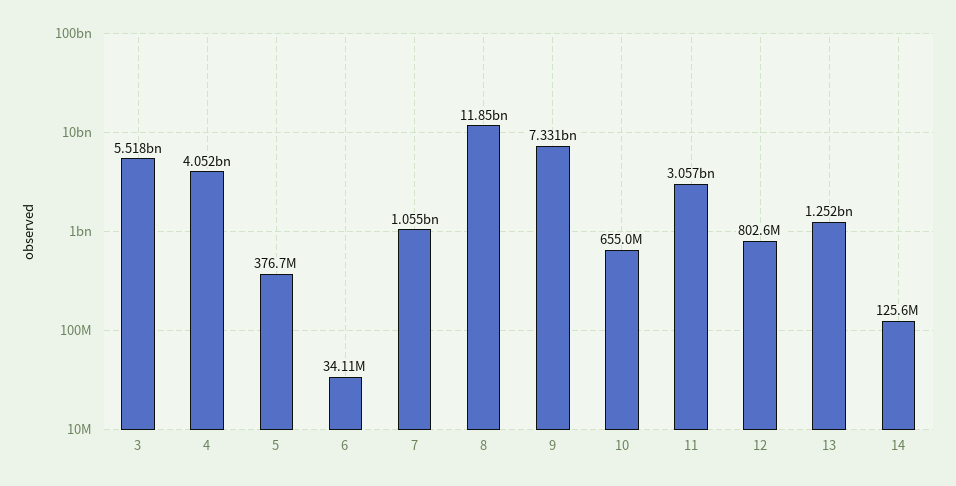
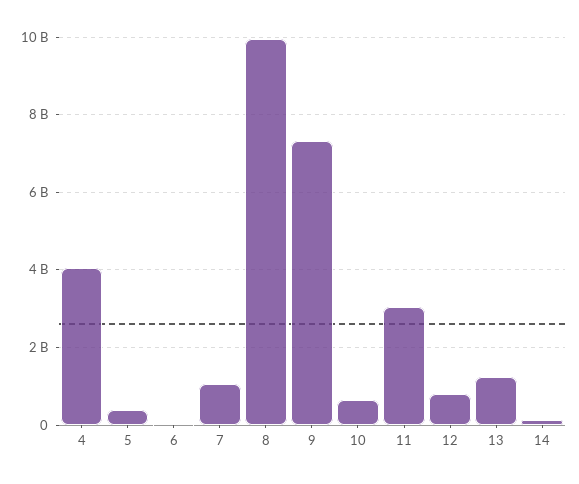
3: 5518000000 -> none
8: 11850000000 -> 10000000000

